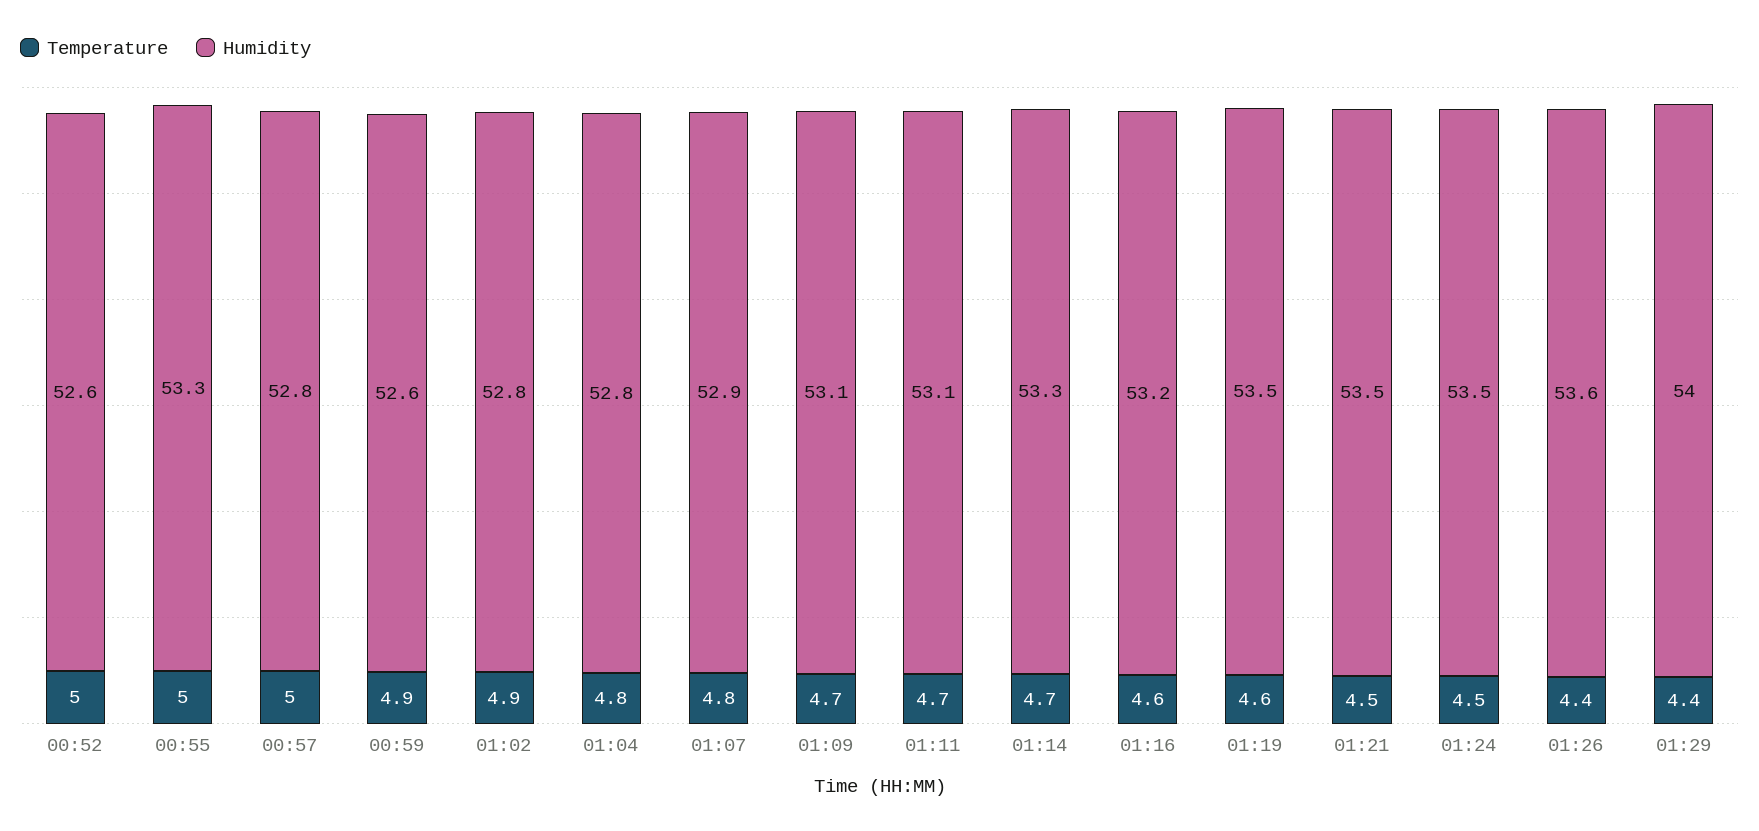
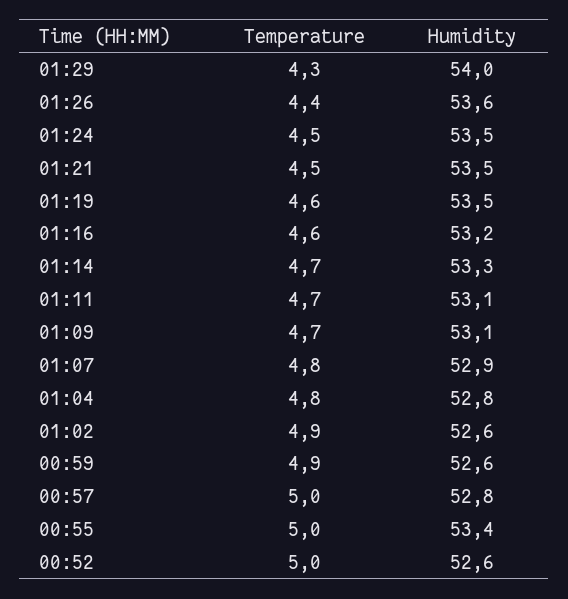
Humidity, 00:55: 53.3 -> 53.4
Humidity, 01:02: 52.8 -> 52.6
Temperature, 01:29: 4.4 -> 4.3

